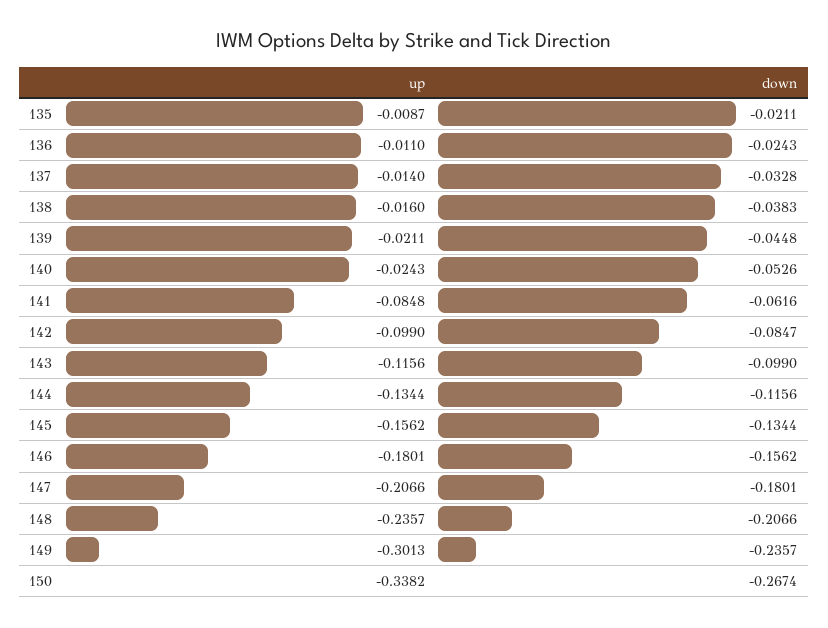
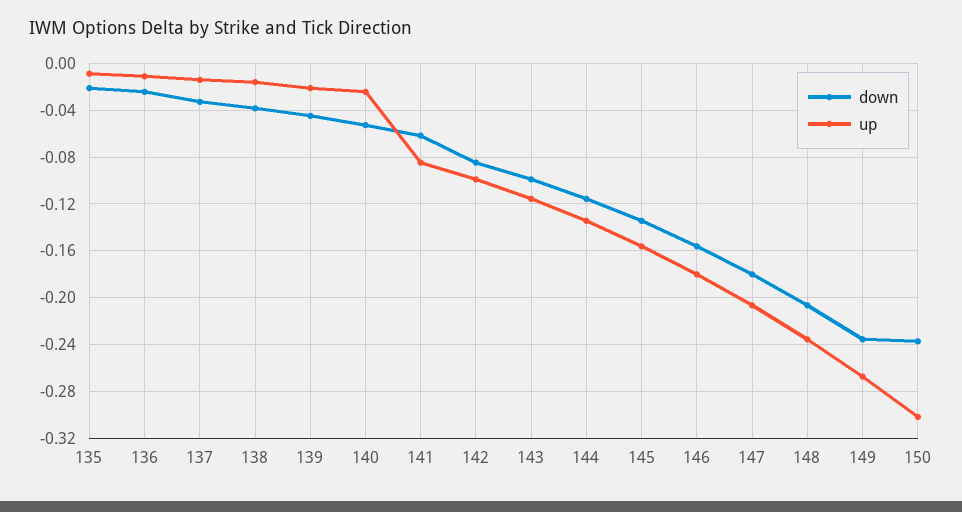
up, 149: -0.3013 -> -0.27
up, 150: -0.3382 -> -0.3
down, 150: -0.2674 -> -0.24

